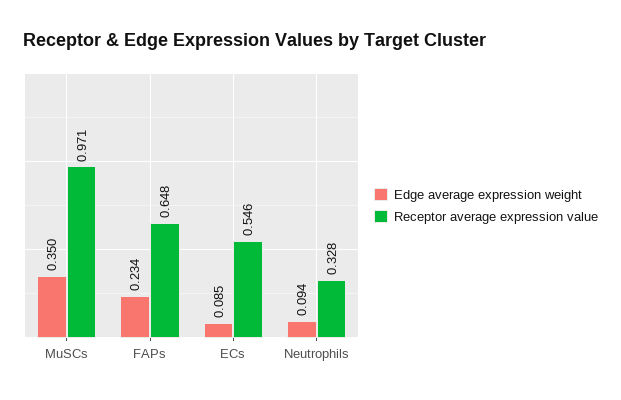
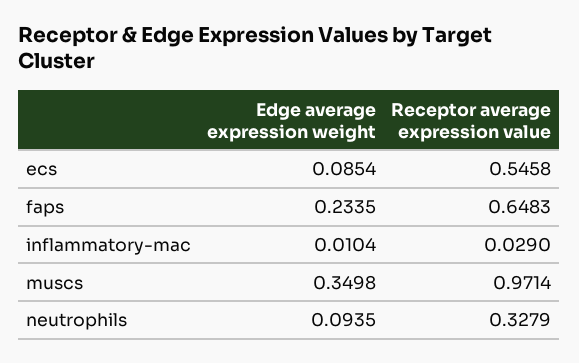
Edge average expression weight, inflammatory-mac: none -> 0.0104
Receptor average expression value, inflammatory-mac: none -> 0.029

